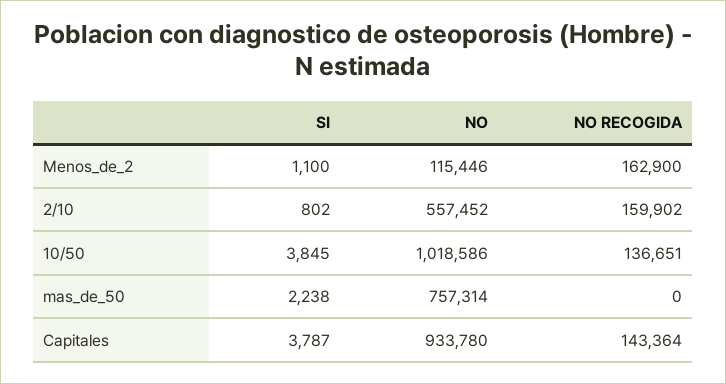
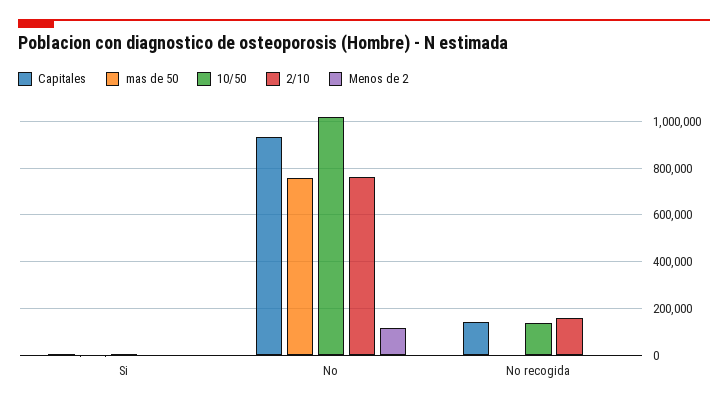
Menos_de_2, NO RECOGIDA: 162900 -> 0
2/10, NO: 557452 -> 750000

